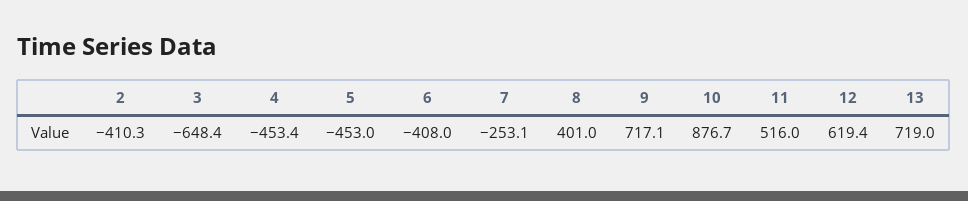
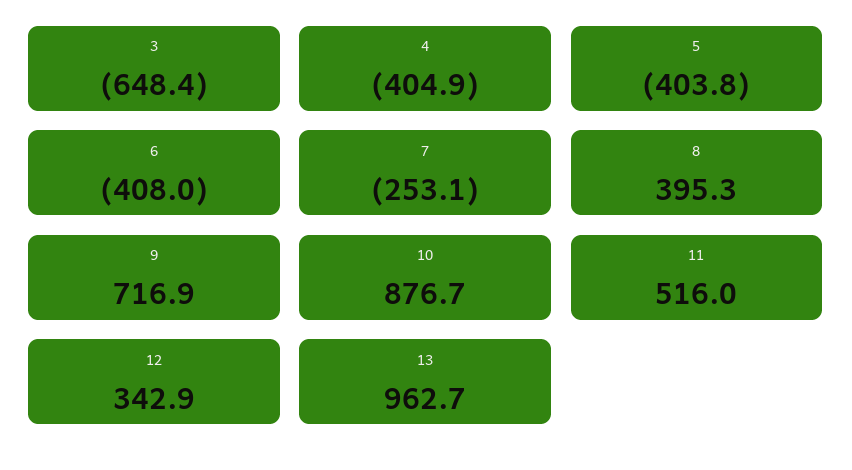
2: -410.3 -> none
4: -453.4 -> -404.9
5: -453 -> -403.8
8: 401 -> 395.3
9: 717.1 -> 716.9
12: 619.4 -> 342.9
13: 719 -> 962.7

